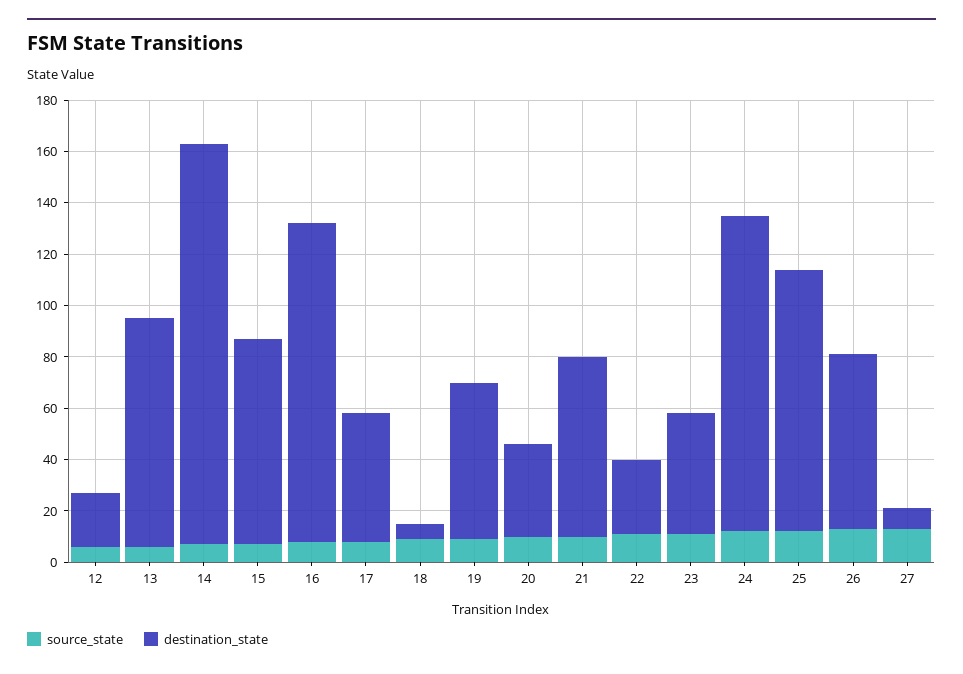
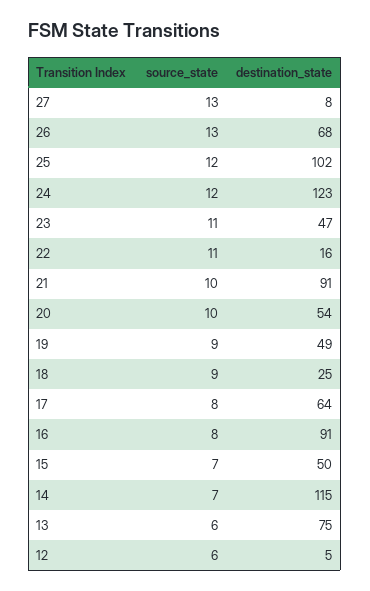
destination_state, 12: 20 -> 5
destination_state, 13: 90 -> 75
destination_state, 14: 155 -> 115
destination_state, 15: 80 -> 50
destination_state, 16: 125 -> 91
destination_state, 17: 50 -> 64
destination_state, 18: 5 -> 25
destination_state, 19: 60 -> 49
destination_state, 20: 35 -> 54
destination_state, 21: 70 -> 91
destination_state, 22: 30 -> 16

